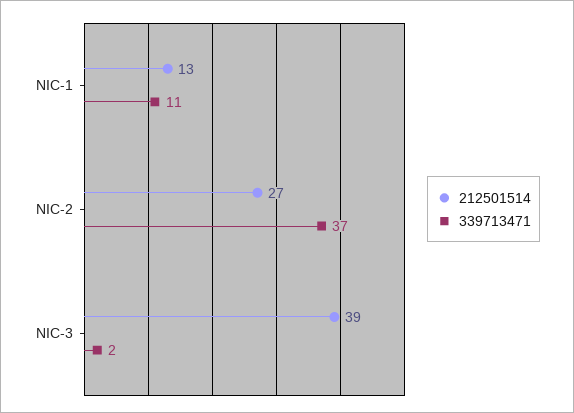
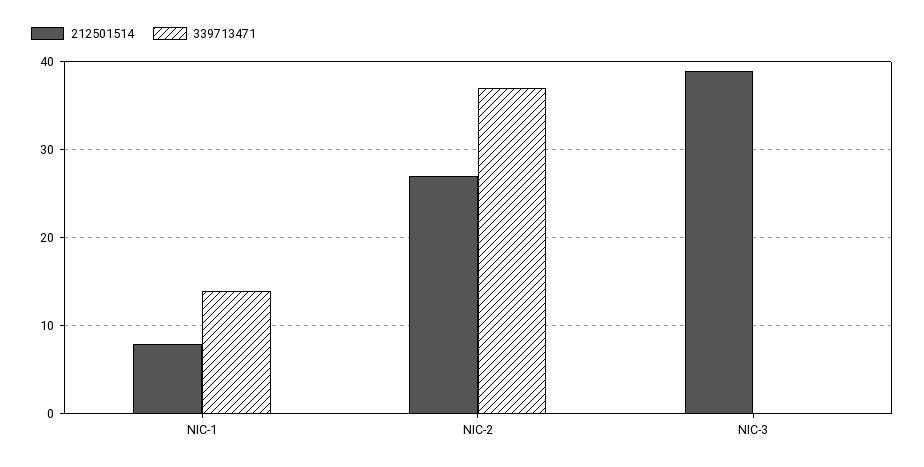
212501514, NIC-1: 13 -> 8
339713471, NIC-1: 11 -> 14
339713471, NIC-3: 2 -> 0

